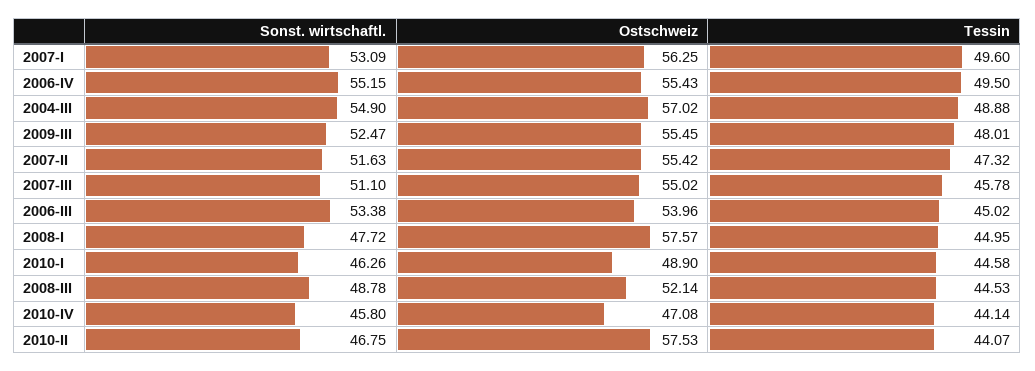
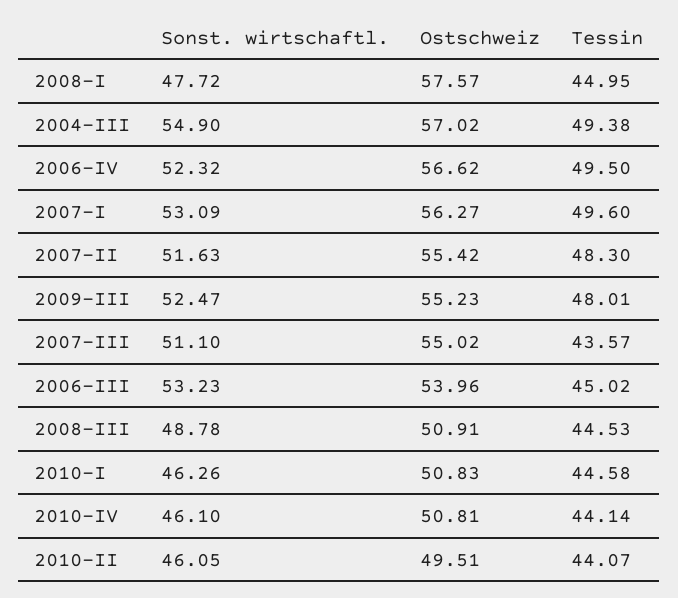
Ostschweiz, 2007-I: 56.25 -> 56.27
Sonst. wirtschaftl., 2006-IV: 55.15 -> 52.32
Ostschweiz, 2006-IV: 55.43 -> 56.62
Tessin, 2004-III: 48.88 -> 49.38
Ostschweiz, 2009-III: 55.45 -> 55.23
Tessin, 2007-II: 47.32 -> 48.3
Tessin, 2007-III: 45.78 -> 43.57
Sonst. wirtschaftl., 2006-III: 53.38 -> 53.23
Ostschweiz, 2010-I: 48.9 -> 50.83
Ostschweiz, 2008-III: 52.14 -> 50.91
Sonst. wirtschaftl., 2010-IV: 45.8 -> 46.1
Ostschweiz, 2010-IV: 47.08 -> 50.81
Sonst. wirtschaftl., 2010-II: 46.75 -> 46.05
Ostschweiz, 2010-II: 57.53 -> 49.51

